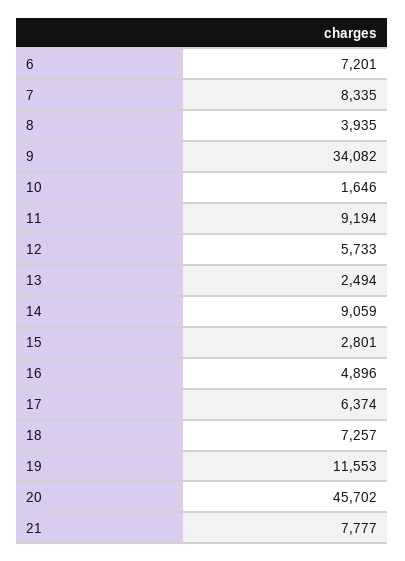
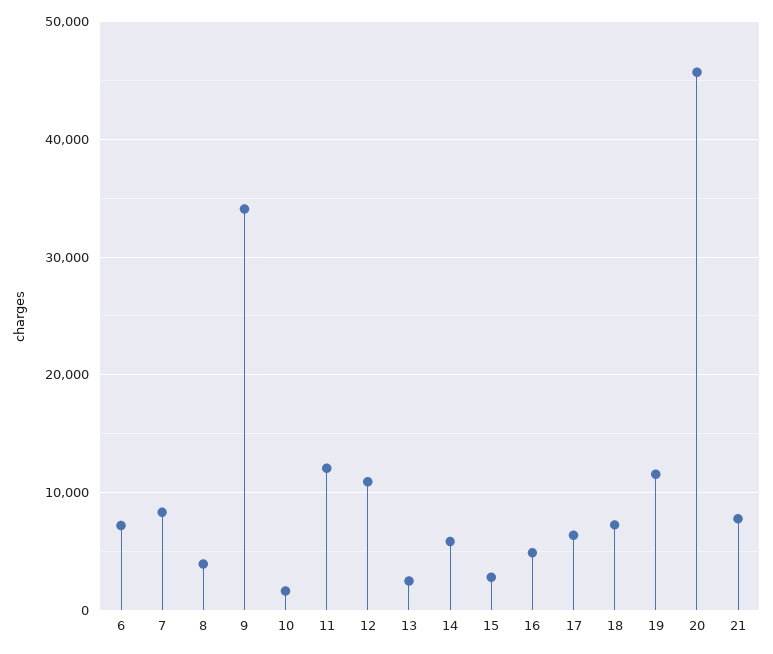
11: 9194 -> 12000
12: 5733 -> 11000
14: 9059 -> 6000

